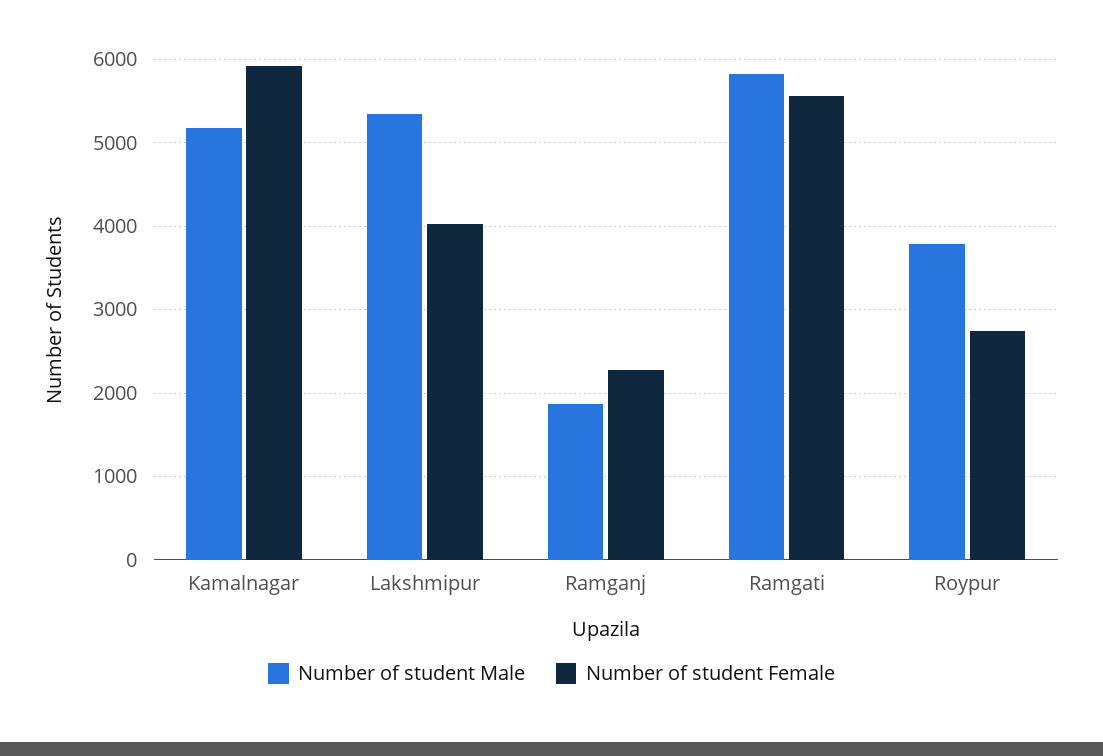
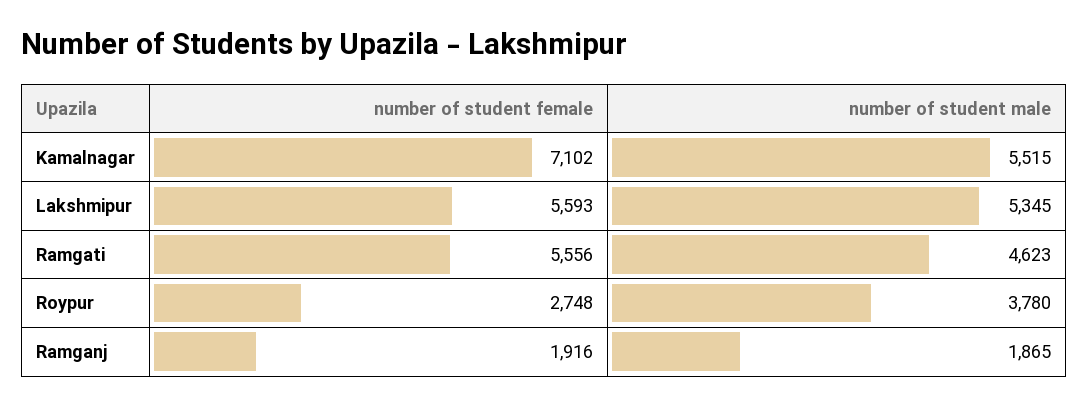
Number of student Male, Kamalnagar: 5200 -> 5515
Number of student Female, Kamalnagar: 5900 -> 7102
Number of student Female, Lakshmipur: 4000 -> 5593
Number of student Female, Ramganj: 2300 -> 1916
Number of student Male, Ramgati: 5800 -> 4623

